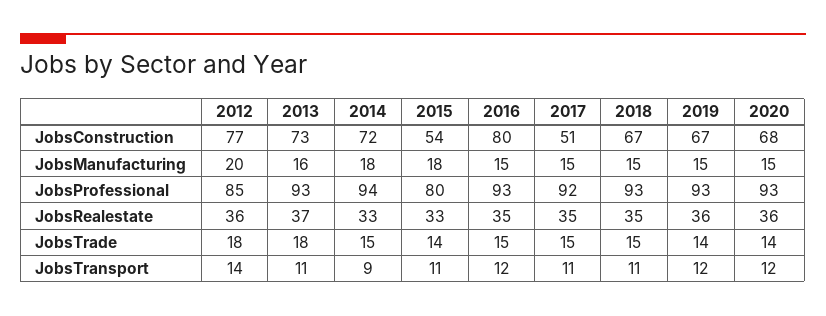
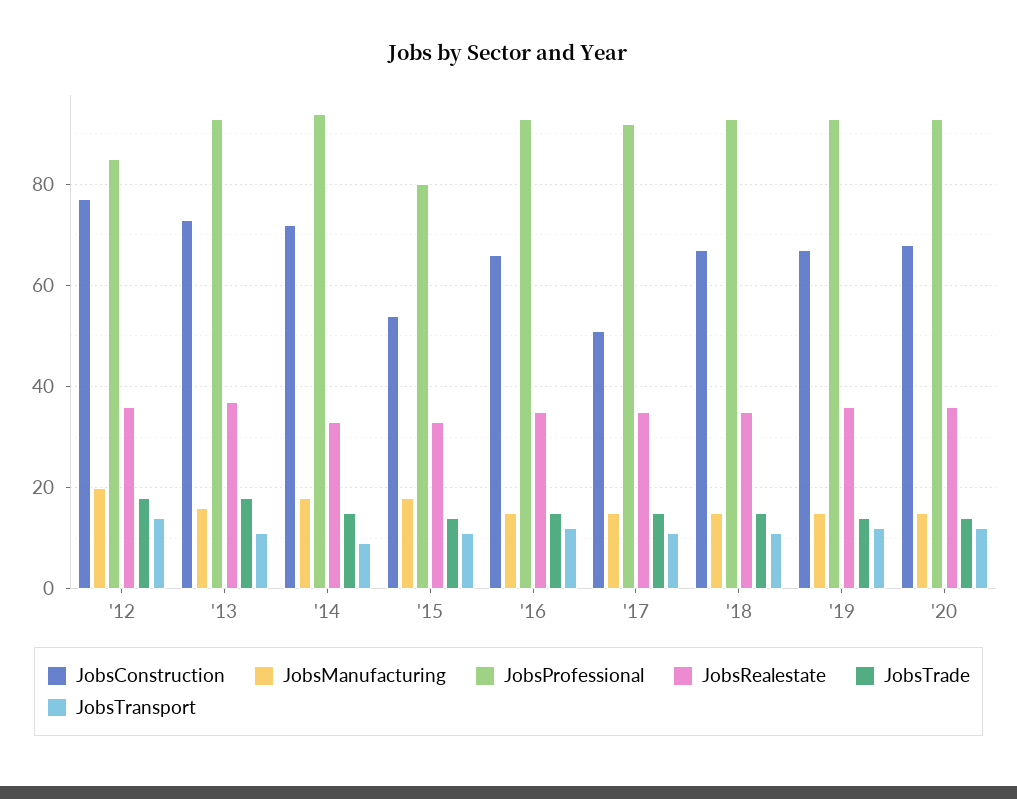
JobsConstruction, 2016: 80 -> 65

